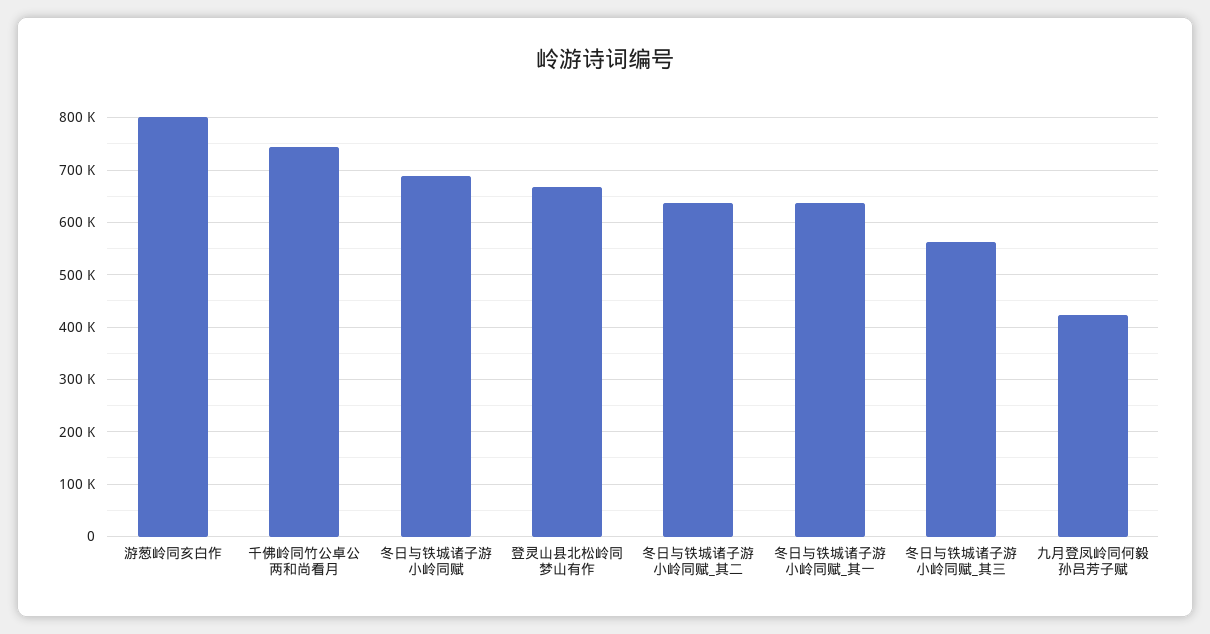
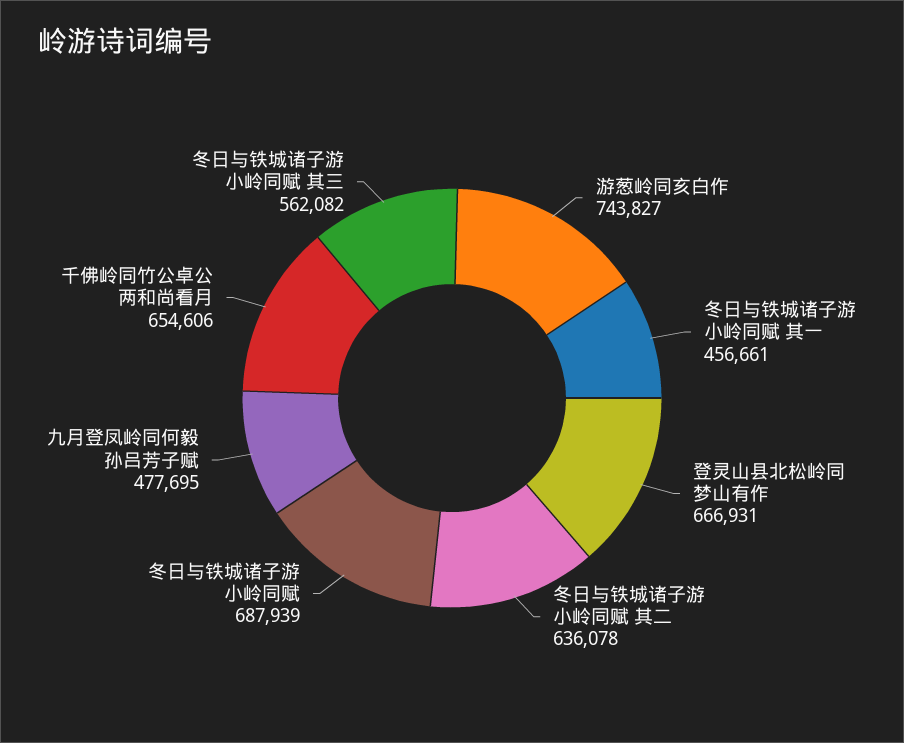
游葱岭同亥白作: 800000 -> 743827
千佛岭同竹公卓公两和尚看月: 740000 -> 654606
冬日与铁城诸子游小岭同赋_其一: 640000 -> 456661
九月登凤岭同何毅孙吕芳子赋: 420000 -> 477695

